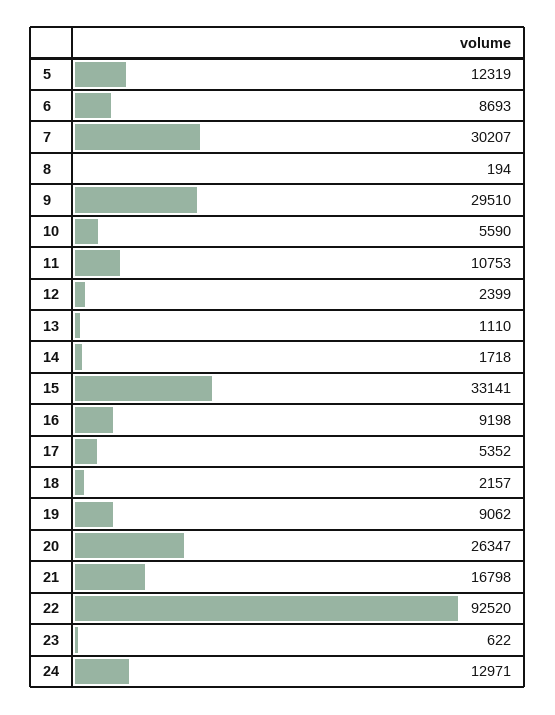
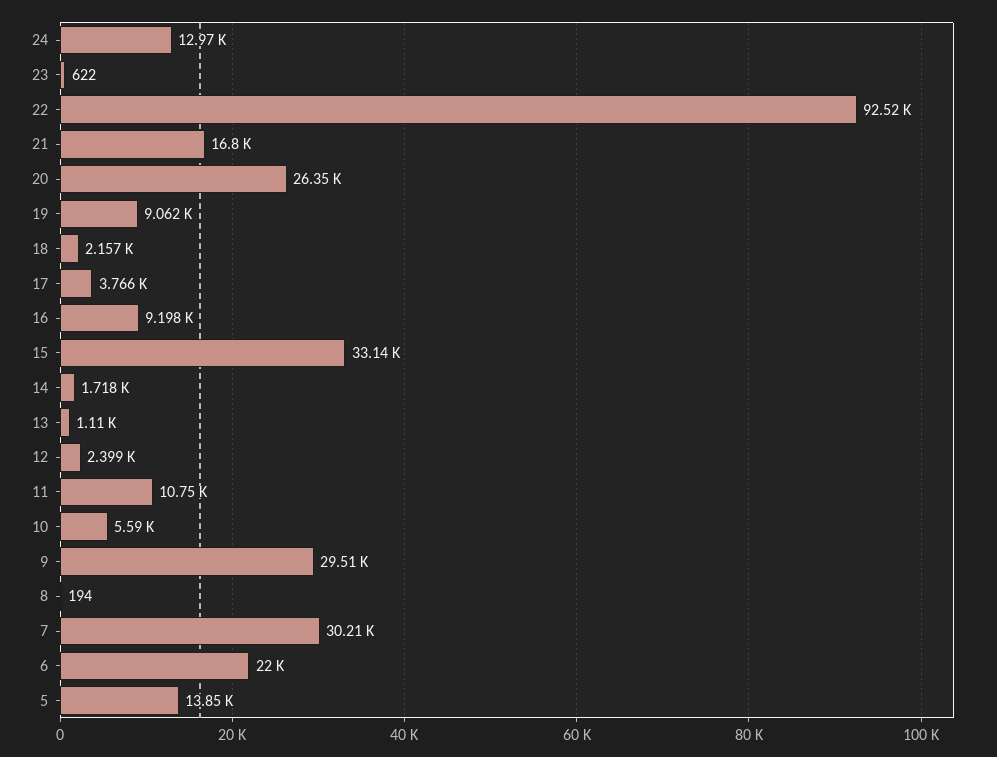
5: 12319 -> 13850
6: 8693 -> 22000
17: 5352 -> 3766

